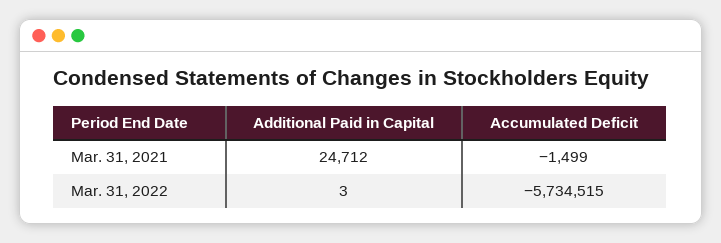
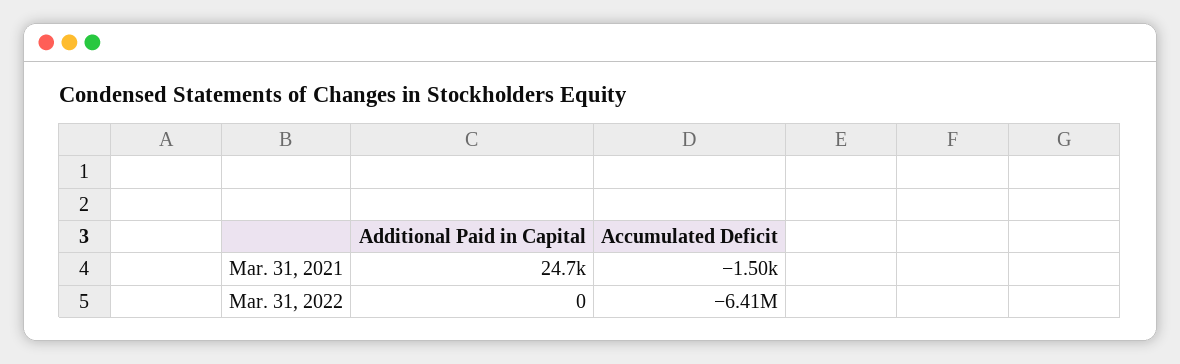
Additional Paid in Capital, Mar. 31, 2022: 3 -> 0
Accumulated Deficit, Mar. 31, 2022: -5734515 -> -6410000

